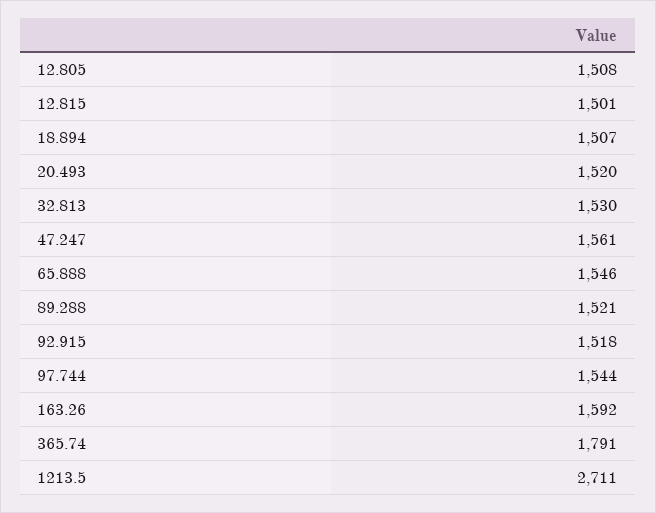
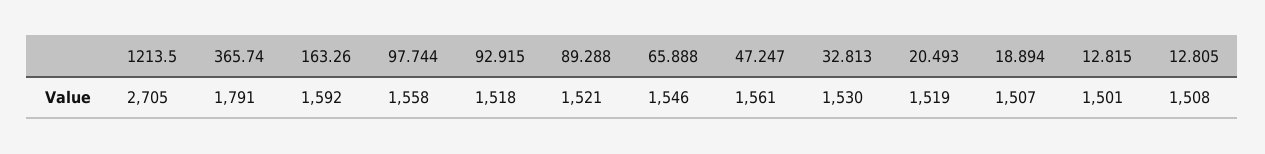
20.493: 1520 -> 1519
97.744: 1544 -> 1558
1213.5: 2711 -> 2705

